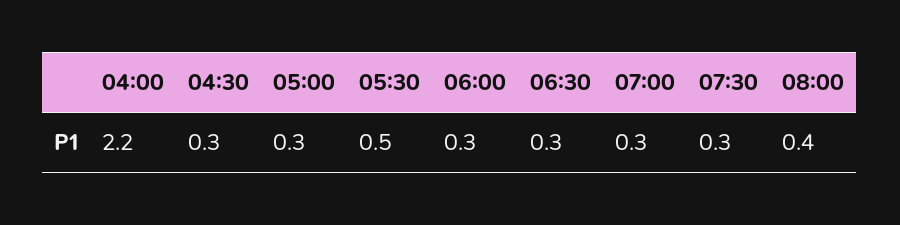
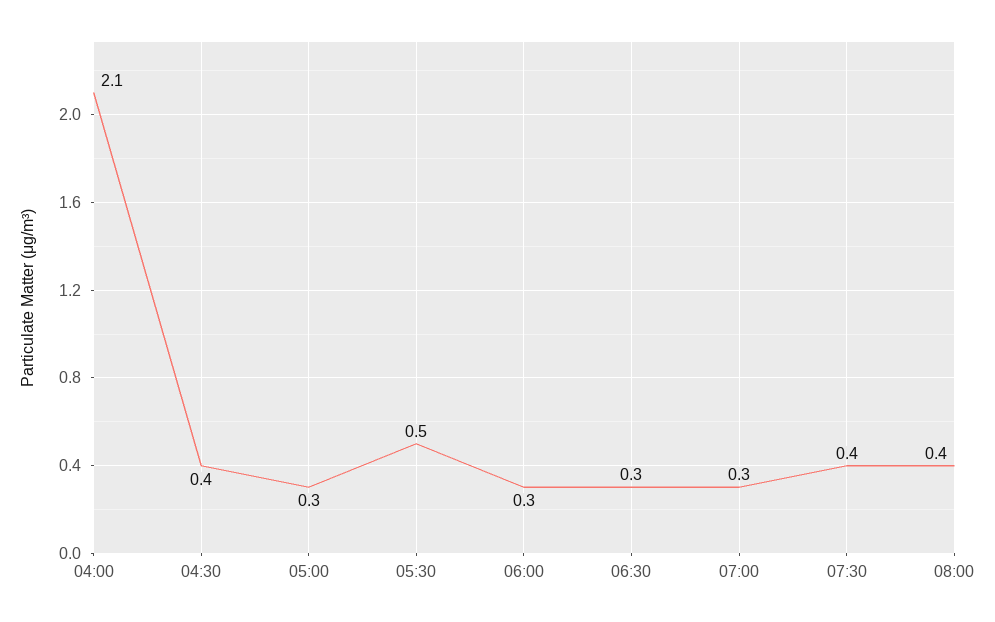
04:00: 2.2 -> 2.1
04:30: 0.3 -> 0.4
07:30: 0.3 -> 0.4

